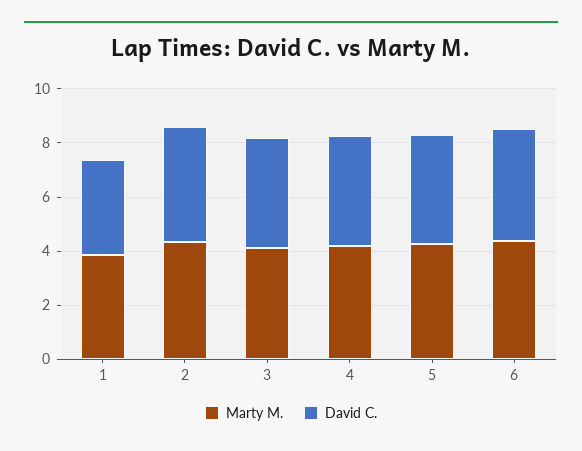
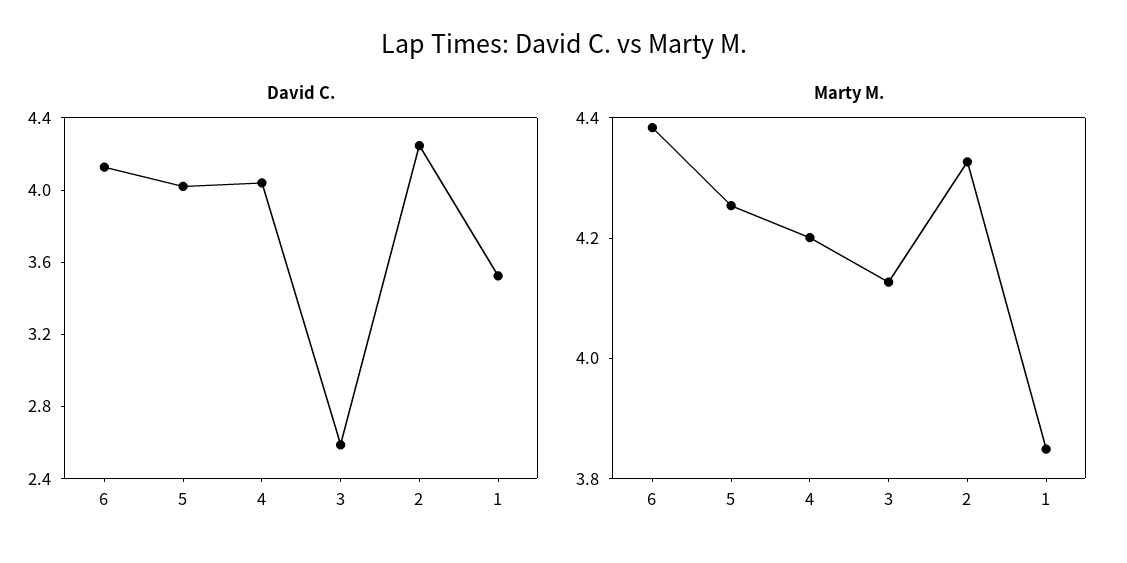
David C., 3: 4 -> 2.6

